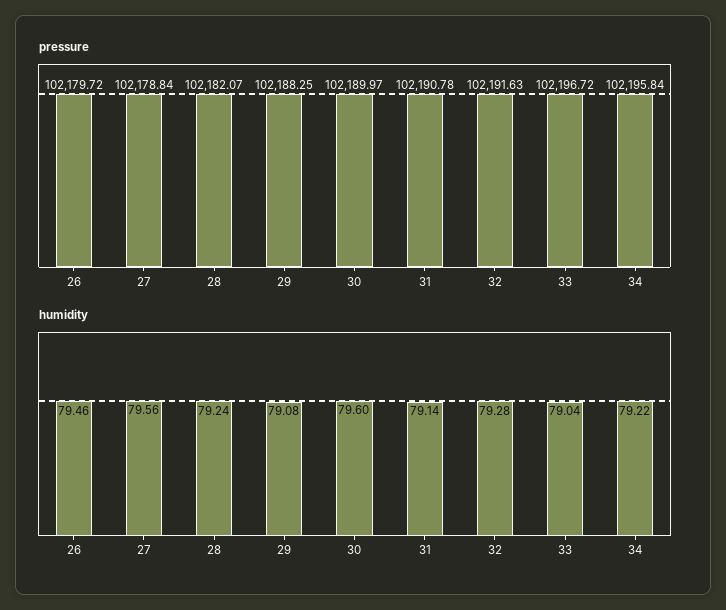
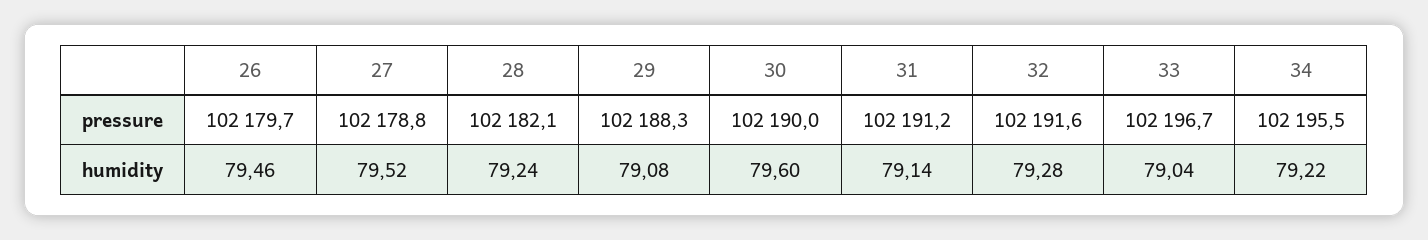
pressure, 31: 102190.78 -> 102191.2
pressure, 34: 102195.84 -> 102195.5
humidity, 27: 79.56 -> 79.52

